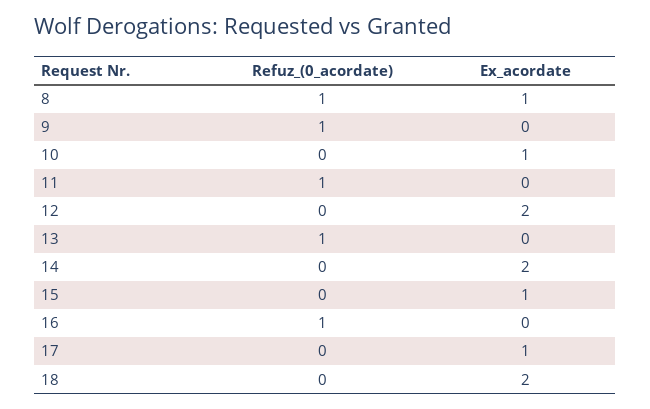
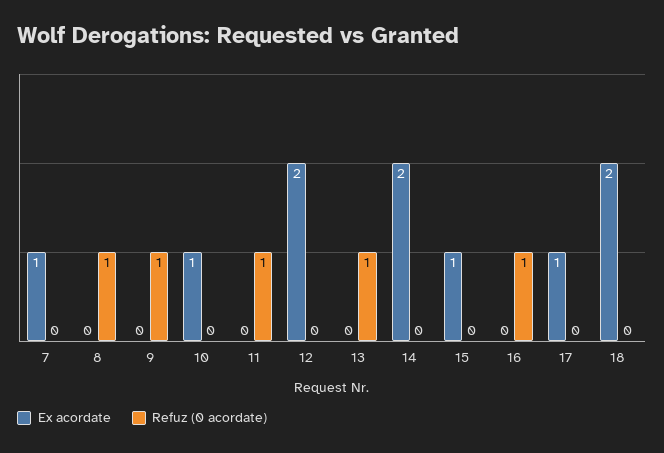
Ex_acordate, 8: 1 -> 0
Ex_acordate, 7: none -> 1
Refuz_(0_acordate), 7: none -> 0

